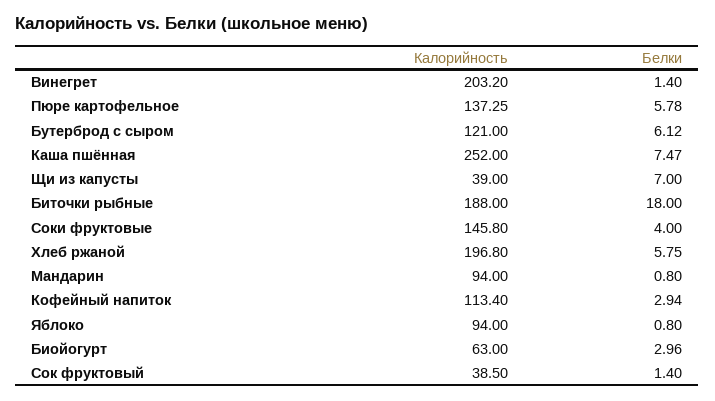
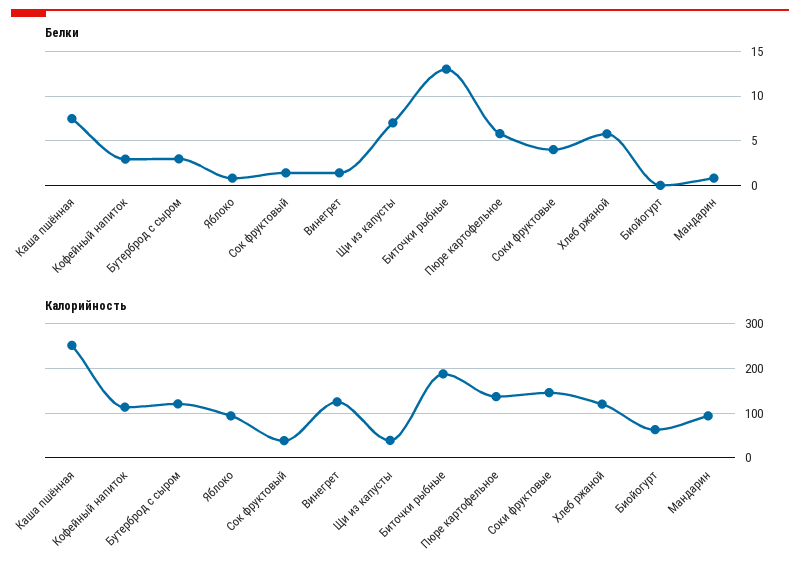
Калорийность, Винегрет: 203.2 -> 120
Белки, Бутерброд с сыром: 6.12 -> 3
Белки, Биточки рыбные: 18 -> 13
Калорийность, Хлеб ржаной: 196.8 -> 120
Белки, Биойогурт: 2.96 -> 0

